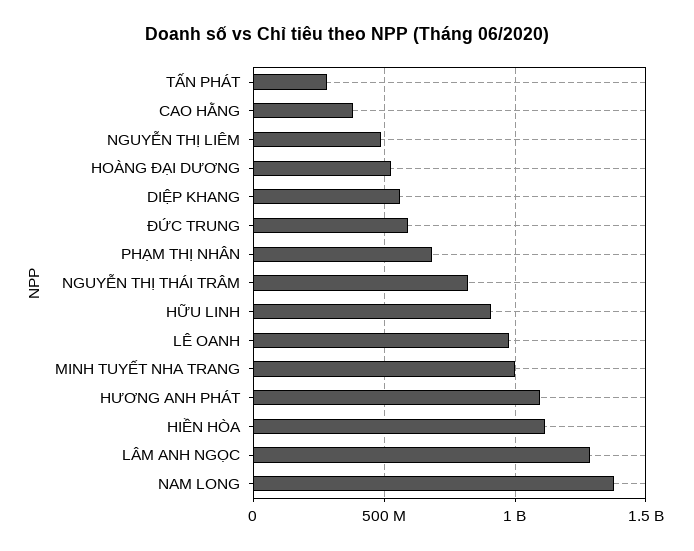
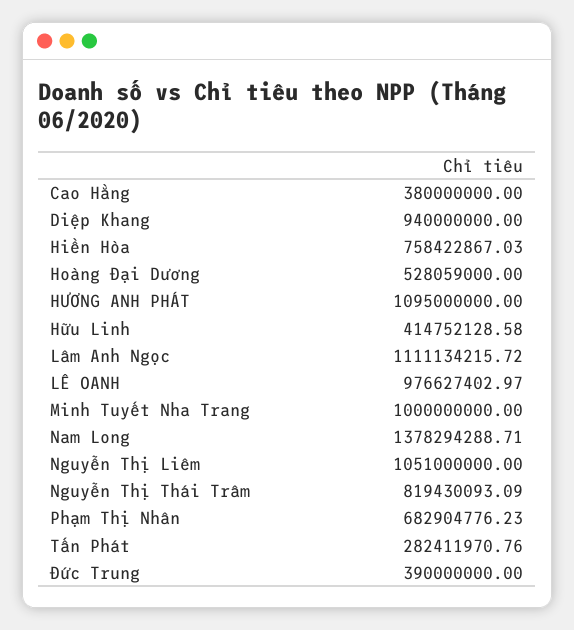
NGUYỄN THỊ LIÊM: 500000000 -> 1051000000
DIỆP KHANG: 550000000 -> 940000000
ĐỨC TRUNG: 600000000 -> 390000000
HỮU LINH: 900000000 -> 414752128.58
HIỀN HÒA: 1100000000 -> 758422867.03
LÂM ANH NGỌC: 1300000000 -> 1111134215.72

